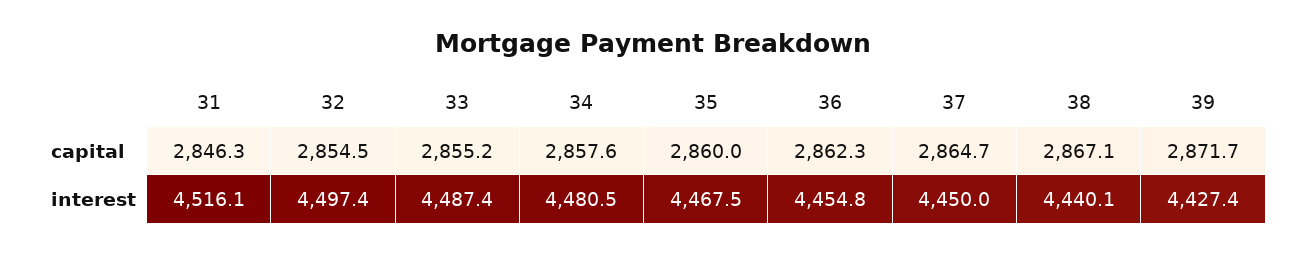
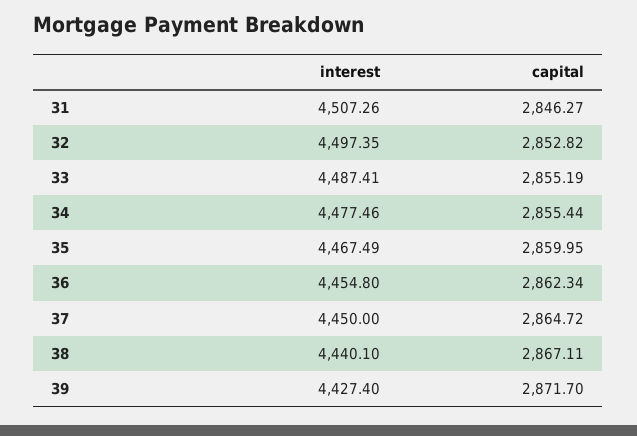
32, capital: 2854.5 -> 2852.82
34, capital: 2857.6 -> 2855.44
31, interest: 4516.1 -> 4507.26
34, interest: 4480.5 -> 4477.46

